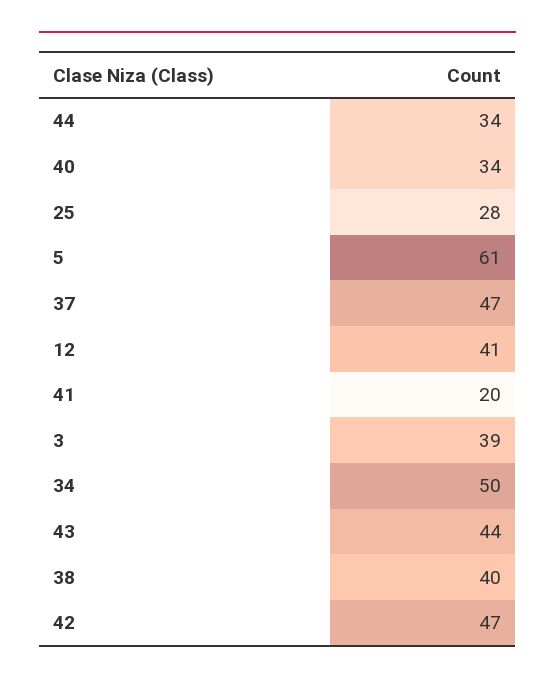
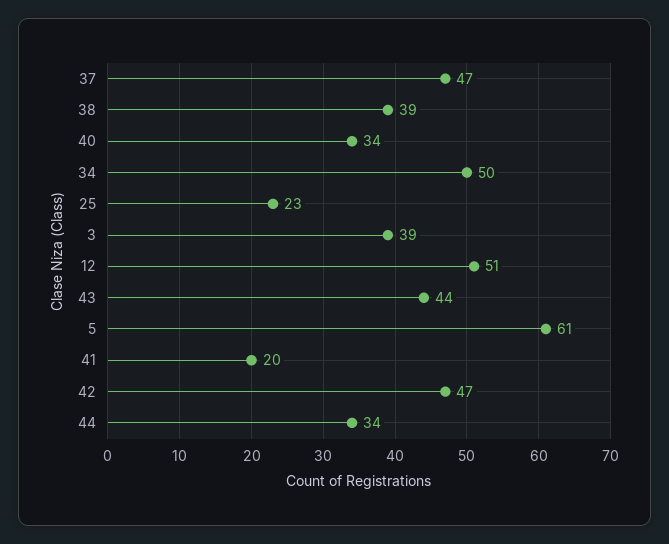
25: 28 -> 23
12: 41 -> 51
38: 40 -> 39

